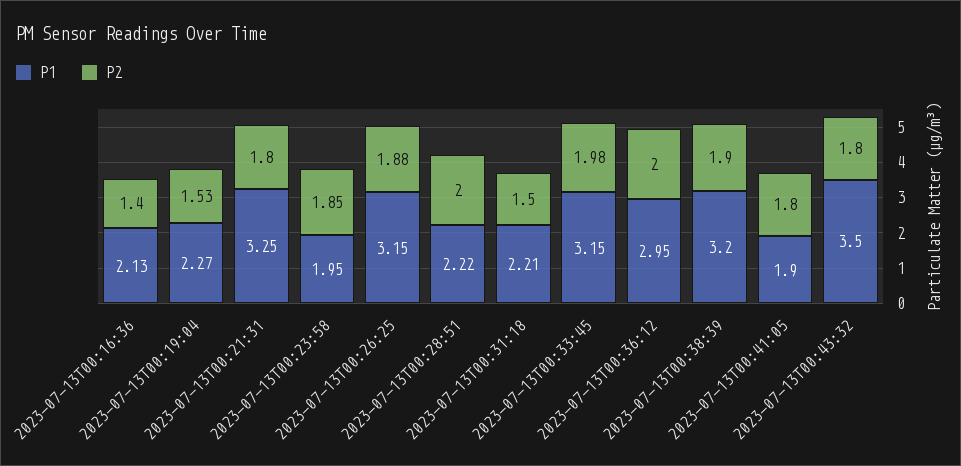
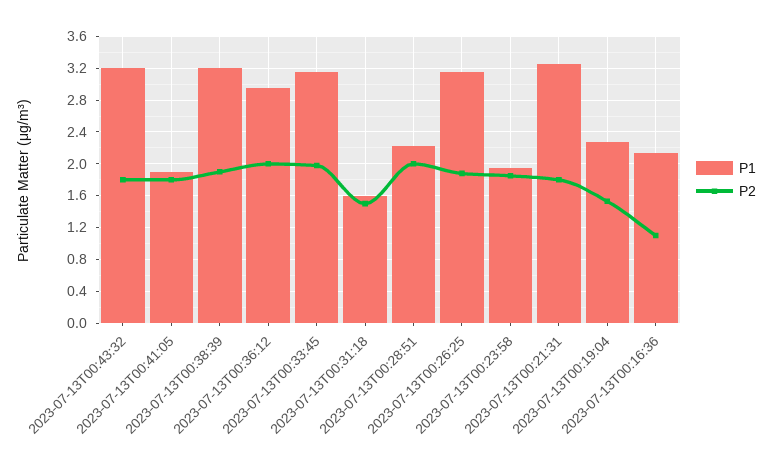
P2, 2023-07-13T00:16:36: 1.4 -> 1.1
P1, 2023-07-13T00:31:18: 2.21 -> 1.6
P1, 2023-07-13T00:43:32: 3.5 -> 3.2

